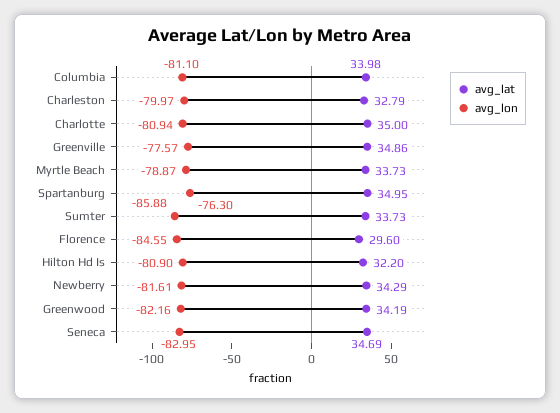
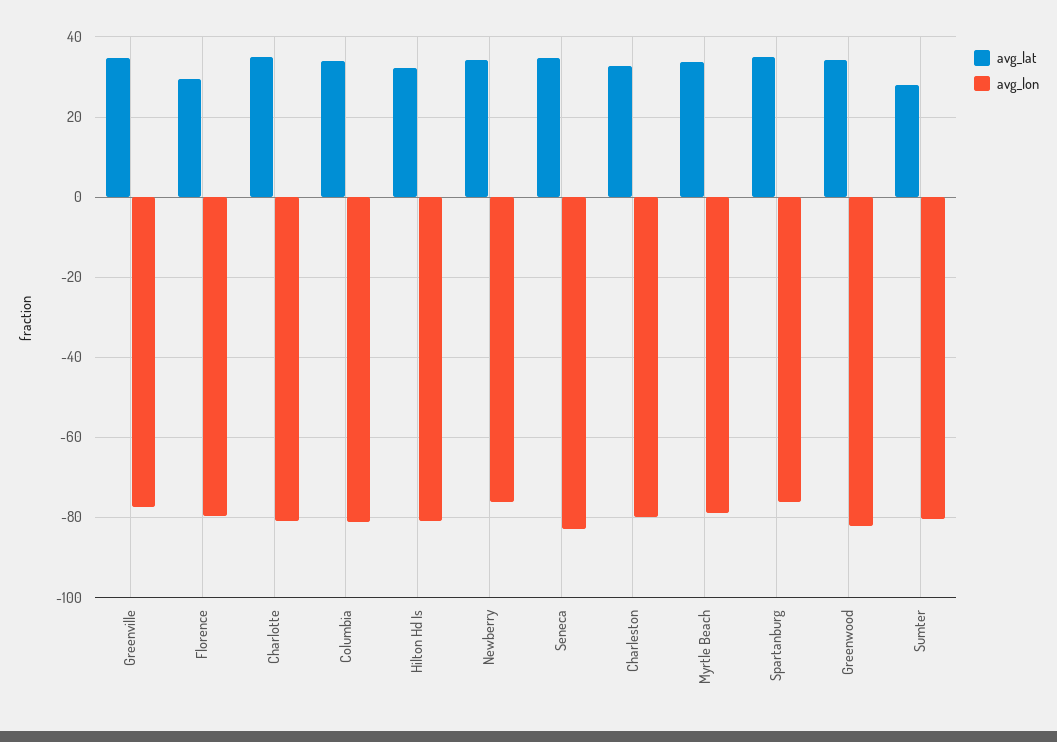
avg_lat, Sumter: 33.73 -> 28
avg_lon, Sumter: -85.88 -> -80
avg_lon, Florence: -84.55 -> -80
avg_lon, Newberry: -81.61 -> -76

